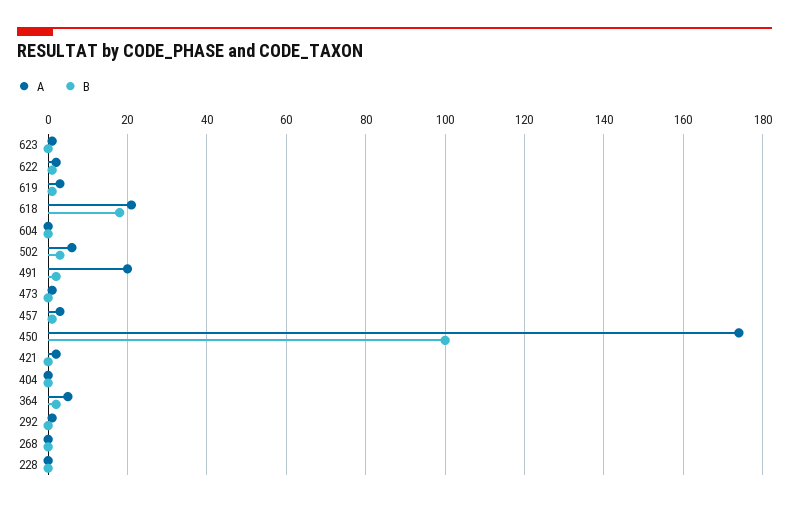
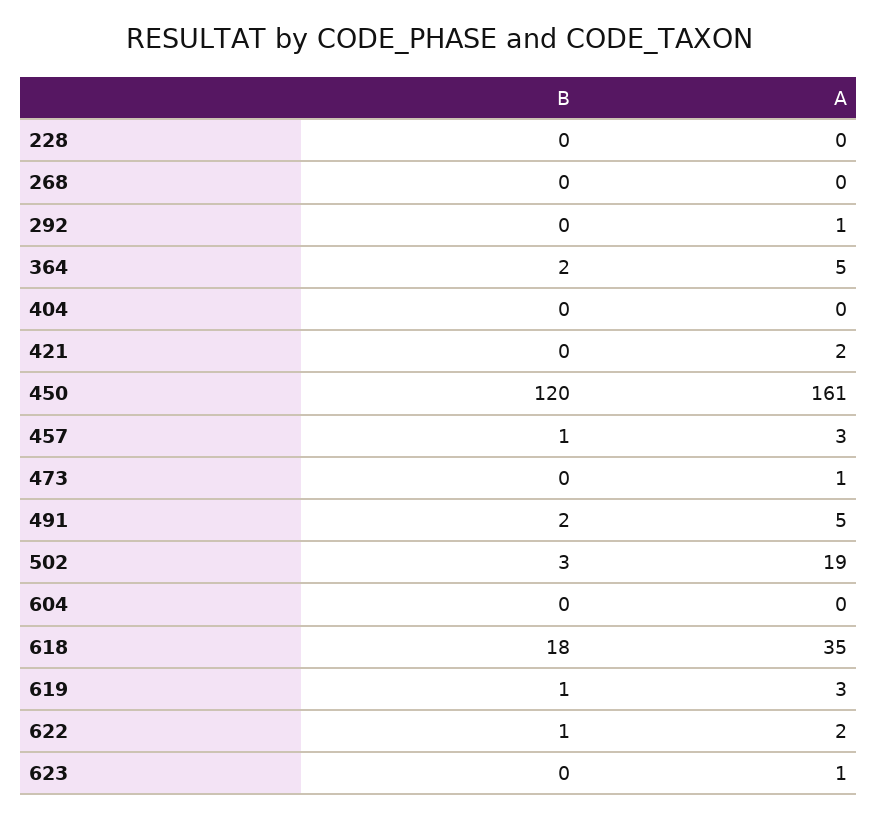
A, 618: 20 -> 35
A, 502: 5 -> 19
A, 491: 20 -> 5
A, 450: 175 -> 161
B, 450: 100 -> 120

